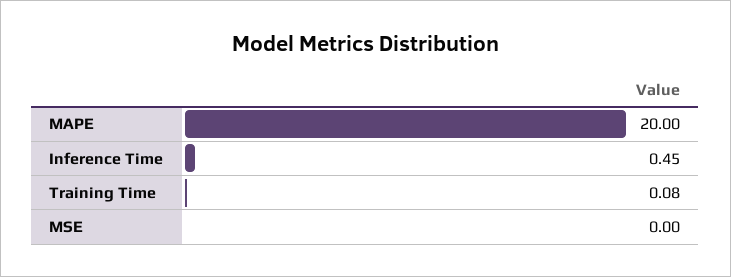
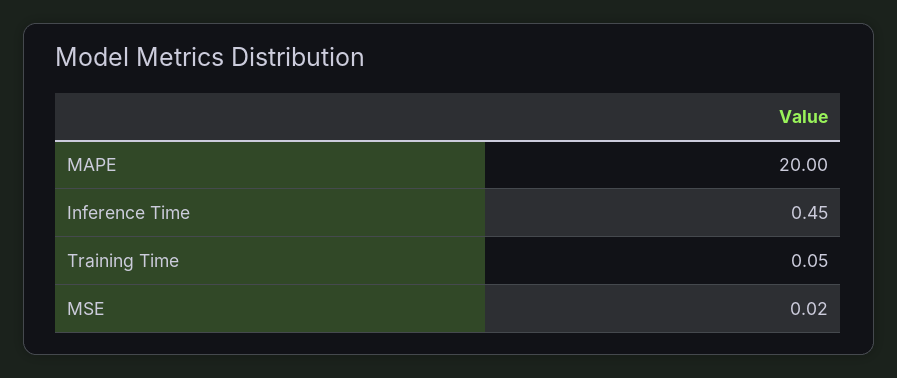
Training Time: 0.08 -> 0.05
MSE: 0 -> 0.02

